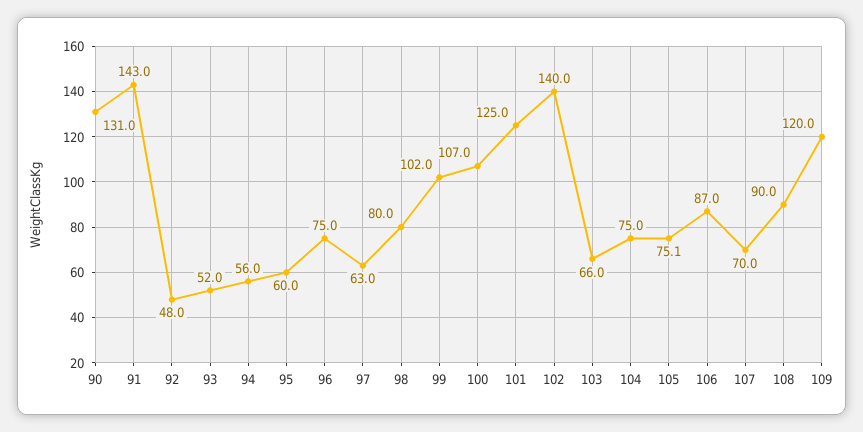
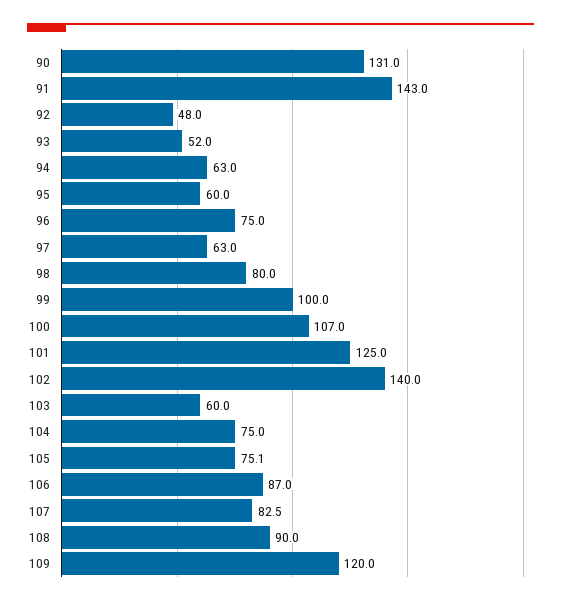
94: 56 -> 63
99: 102 -> 100
103: 66 -> 60
107: 70 -> 82.5

